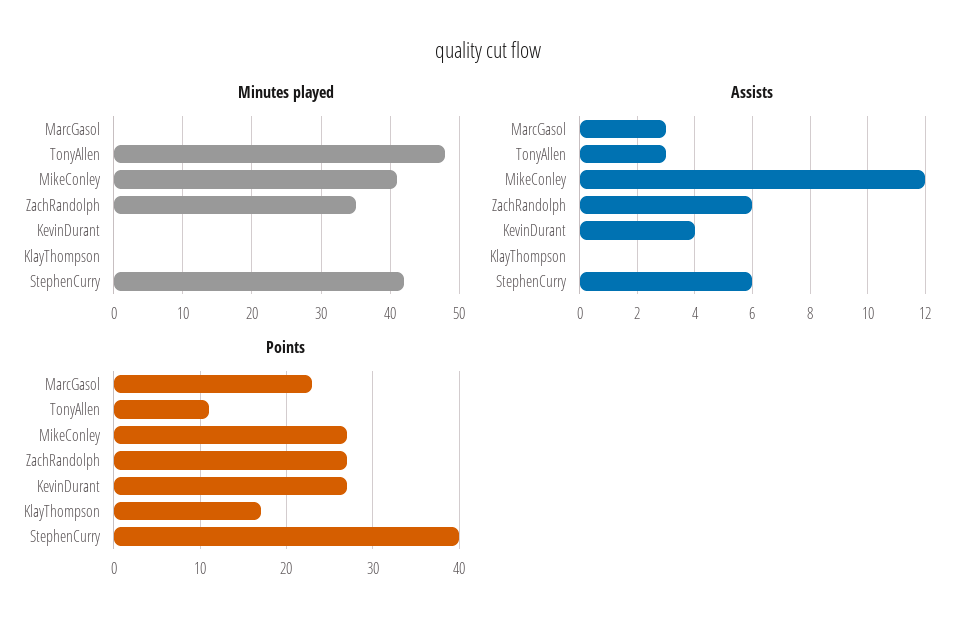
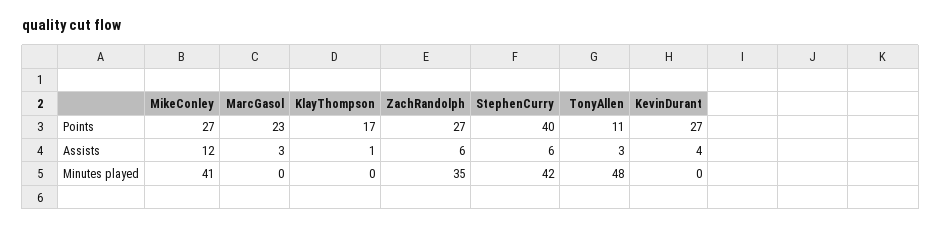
Assists, KlayThompson: 0 -> 1

